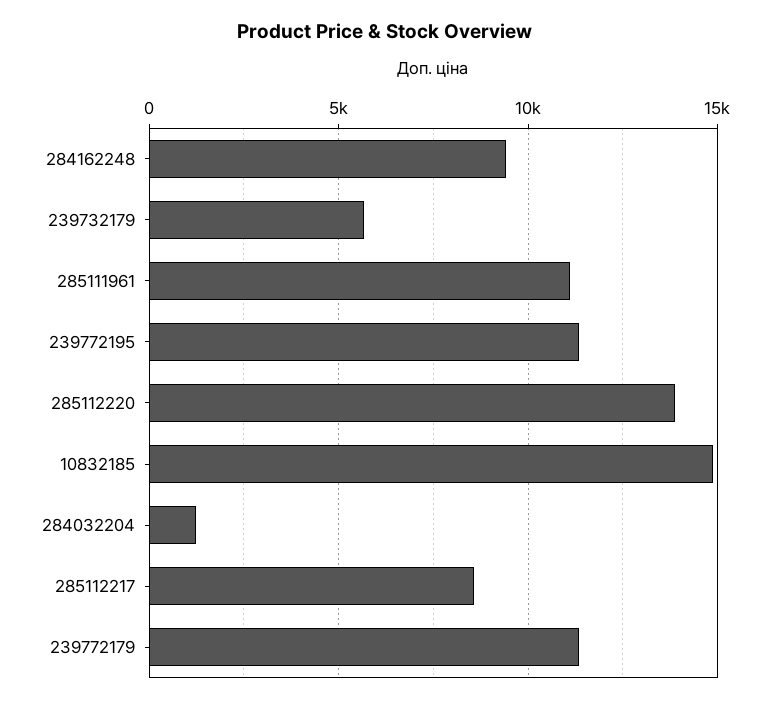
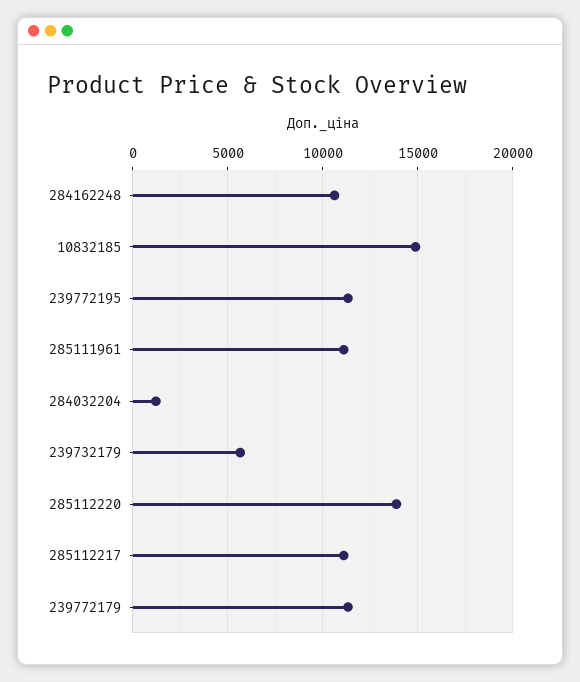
284162248: 9500 -> 10500
285112217: 8500 -> 11000

